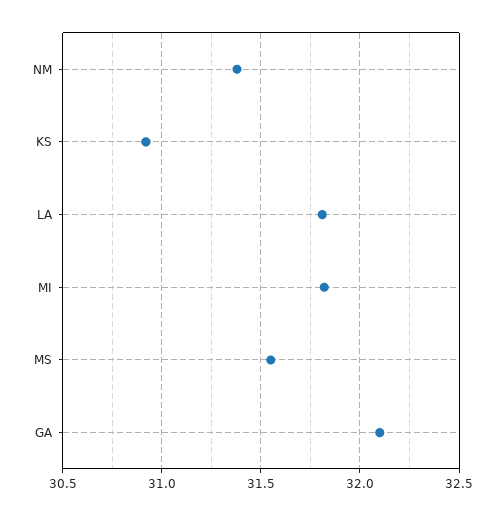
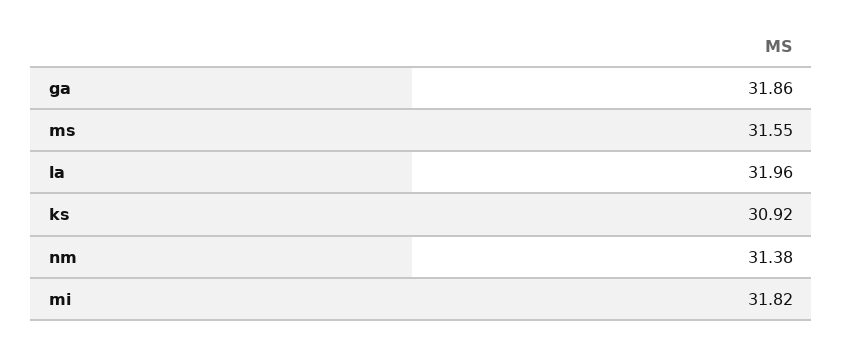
LA: 31.8 -> 31.96
GA: 32.1 -> 31.86

